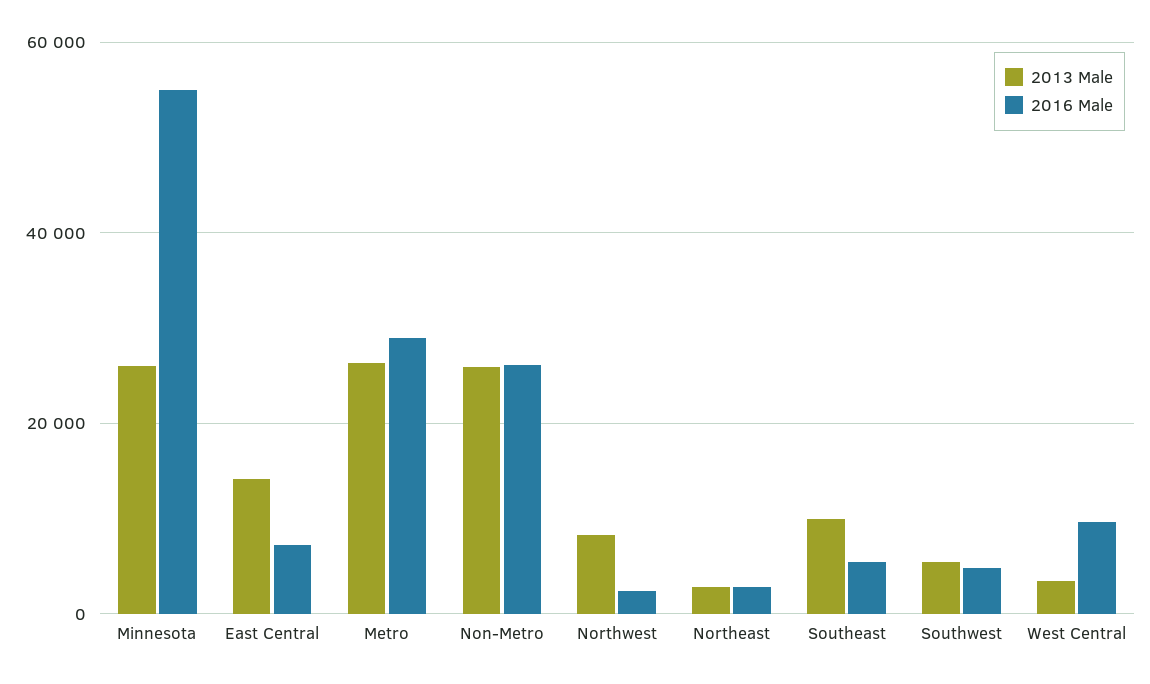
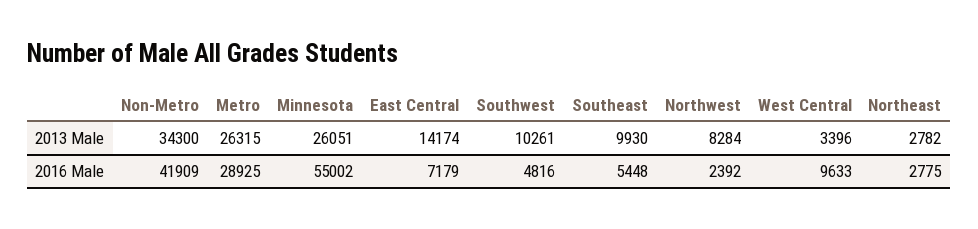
2013 Male, Non-Metro: 26000 -> 34300
2016 Male, Non-Metro: 26000 -> 41909
2013 Male, Southwest: 6000 -> 10261

